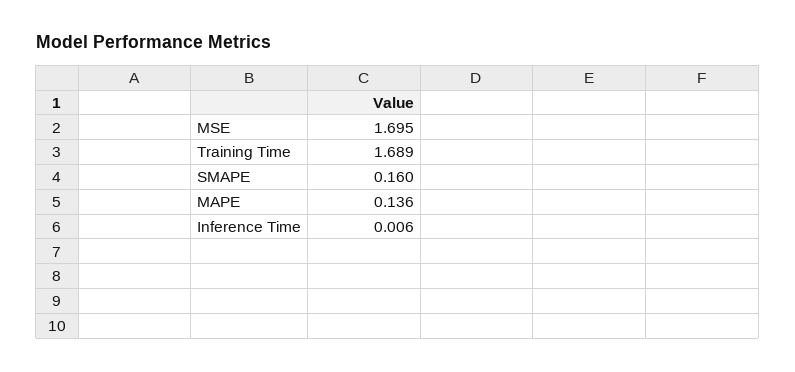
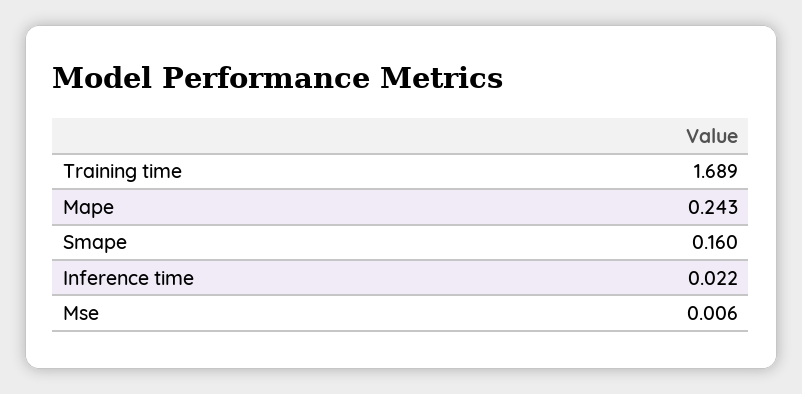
MSE: 1.695 -> 0.006
MAPE: 0.136 -> 0.243
Inference Time: 0.006 -> 0.022

